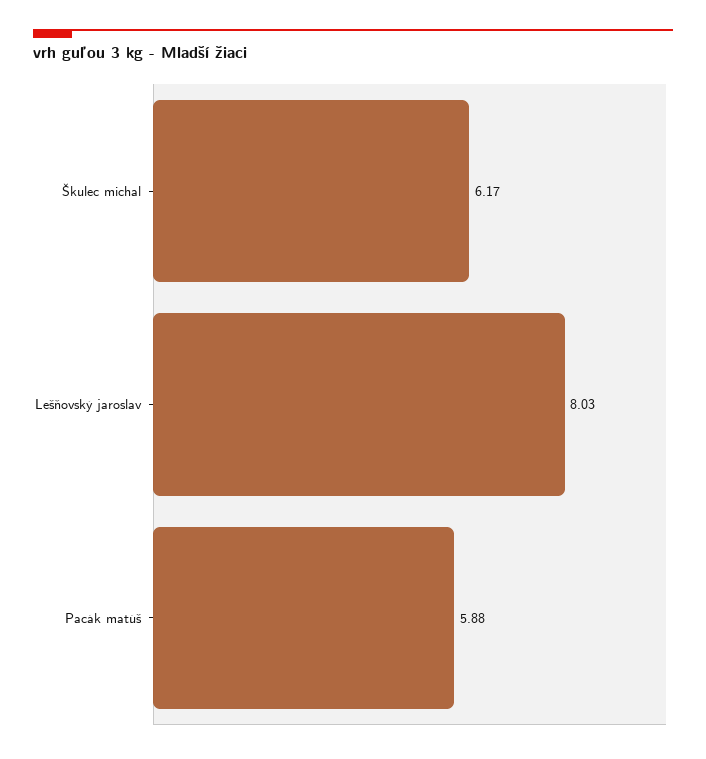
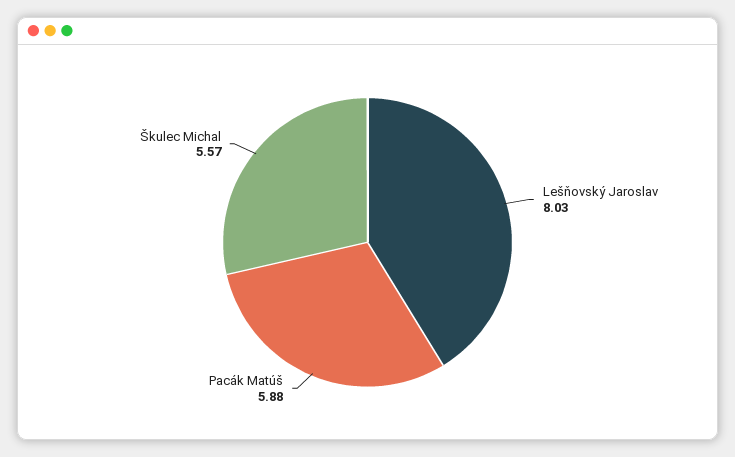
Škulec michal: 6.17 -> 5.57

